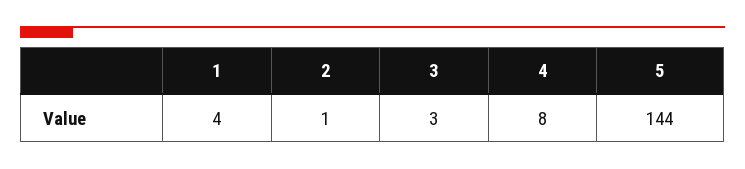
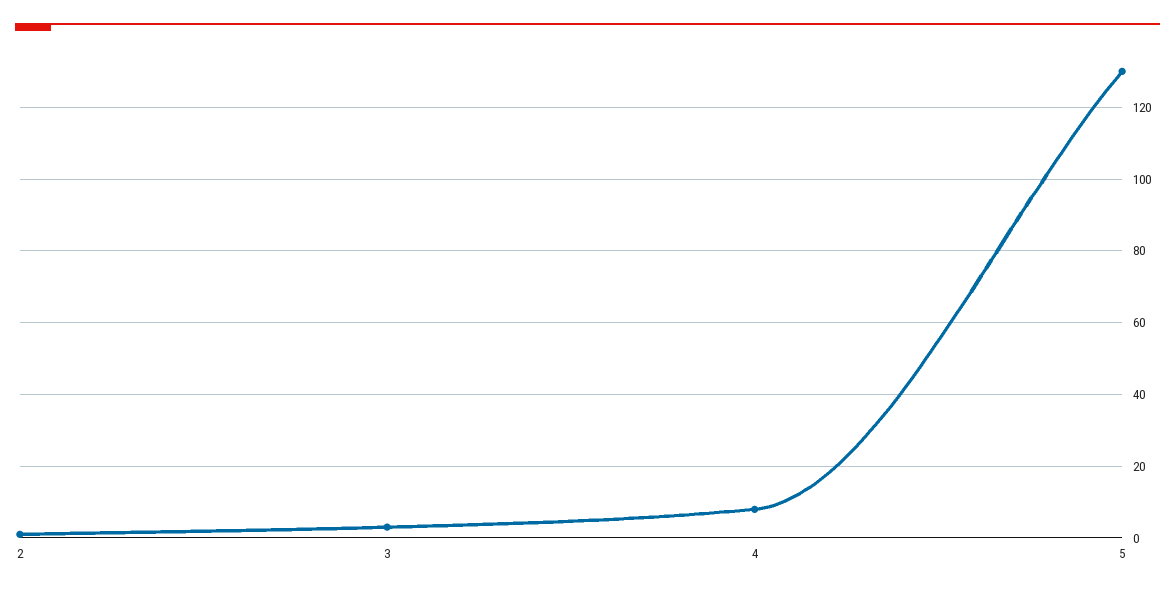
1: 4 -> none
5: 144 -> 130

